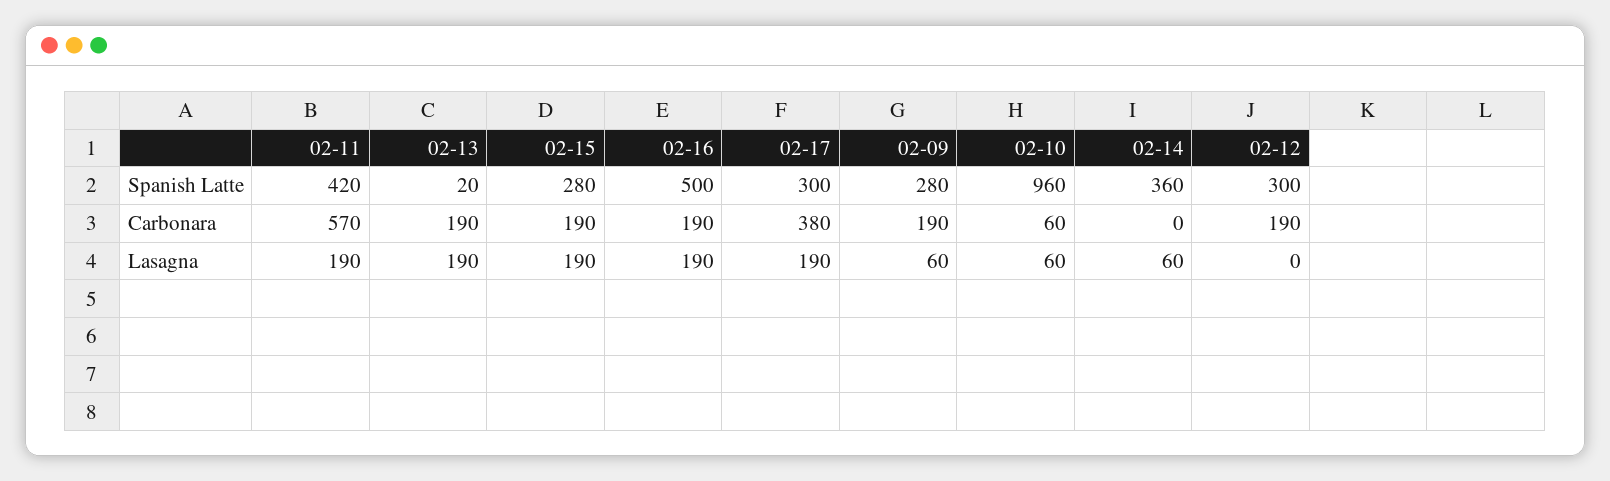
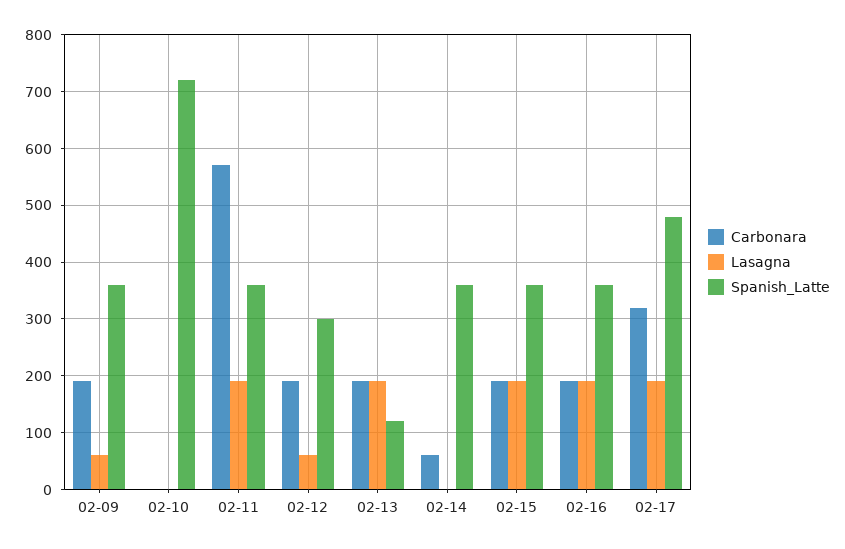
Spanish Latte, 02-11: 420 -> 360
Spanish Latte, 02-13: 20 -> 120
Spanish Latte, 02-15: 280 -> 360
Spanish Latte, 02-16: 500 -> 360
Spanish Latte, 02-17: 300 -> 480
Spanish Latte, 02-09: 280 -> 360
Spanish Latte, 02-10: 960 -> 720
Carbonara, 02-17: 380 -> 320
Carbonara, 02-10: 60 -> 0
Carbonara, 02-14: 0 -> 60
Lasagna, 02-10: 60 -> 0
Lasagna, 02-14: 60 -> 0
Lasagna, 02-12: 0 -> 60

